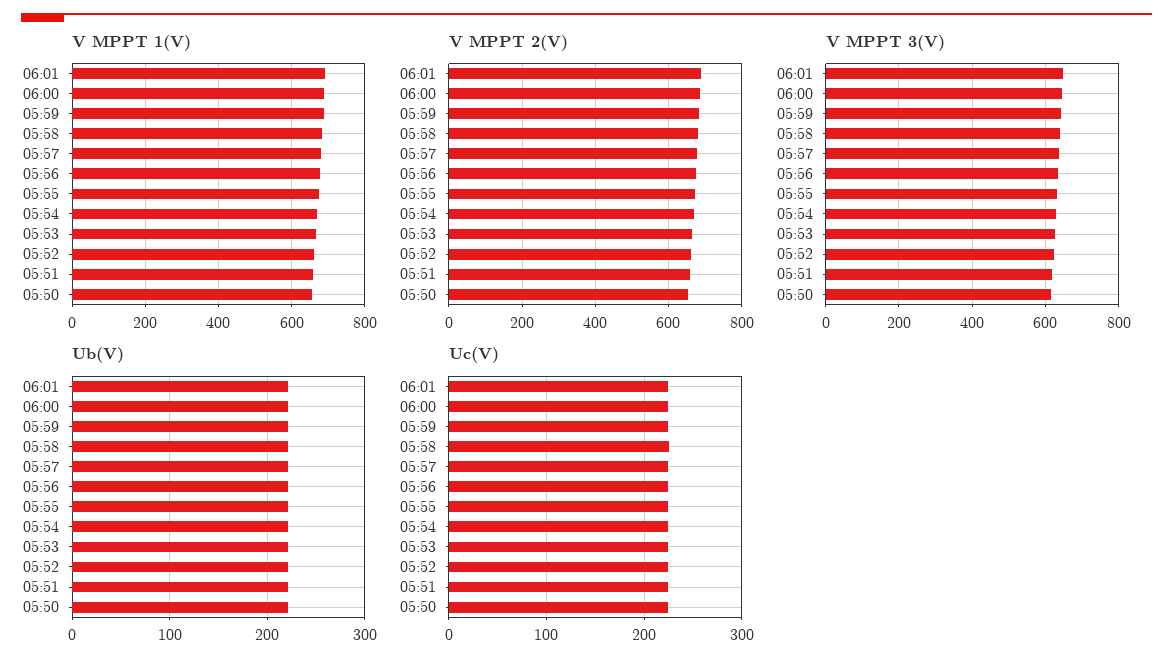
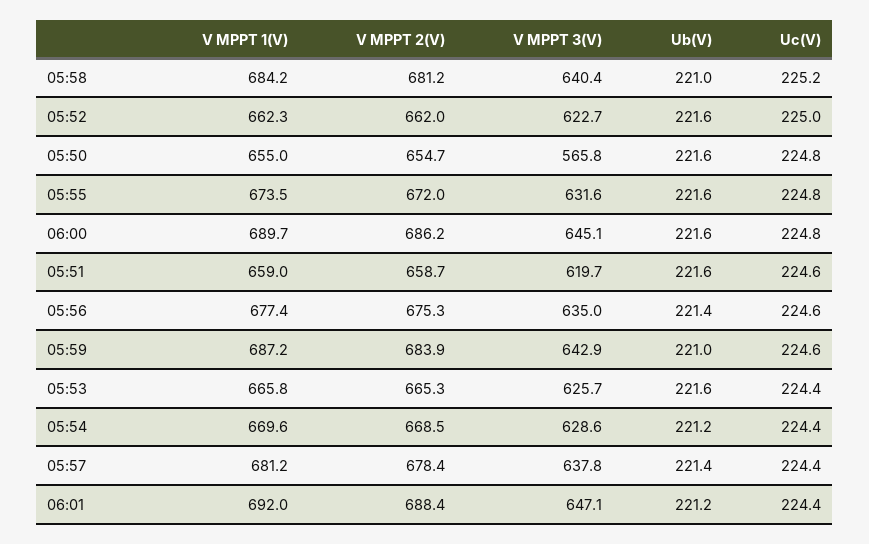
V MPPT 3(V), 05:50: 620 -> 565.8

